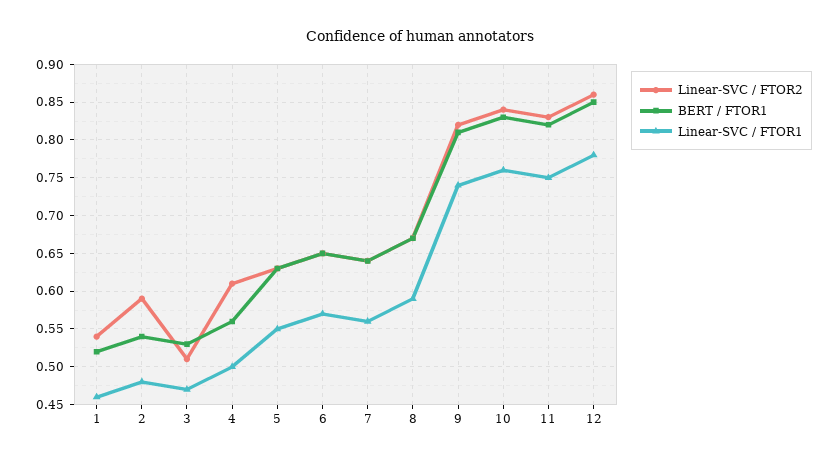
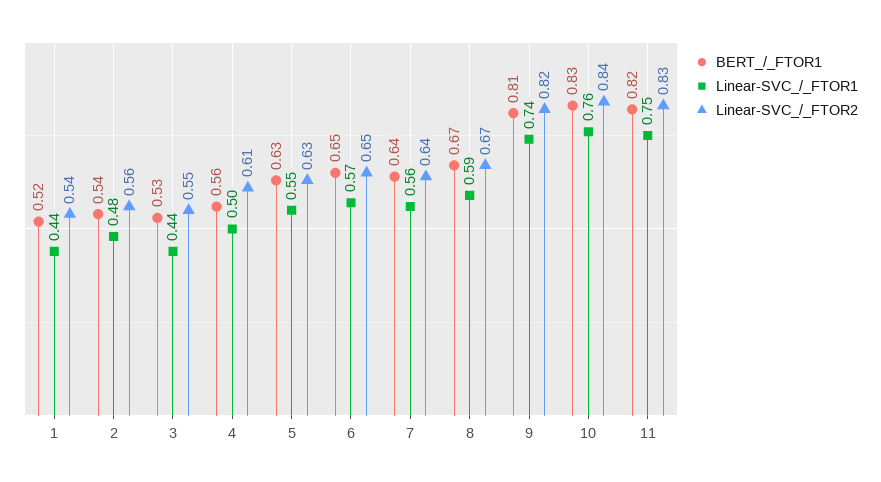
Linear-SVC / FTOR1, 1: 0.46 -> 0.44
Linear-SVC / FTOR2, 2: 0.59 -> 0.56
Linear-SVC / FTOR2, 3: 0.51 -> 0.55
Linear-SVC / FTOR1, 3: 0.47 -> 0.44
Linear-SVC / FTOR2, 12: 0.86 -> none
BERT / FTOR1, 12: 0.85 -> none
Linear-SVC / FTOR1, 12: 0.78 -> none

